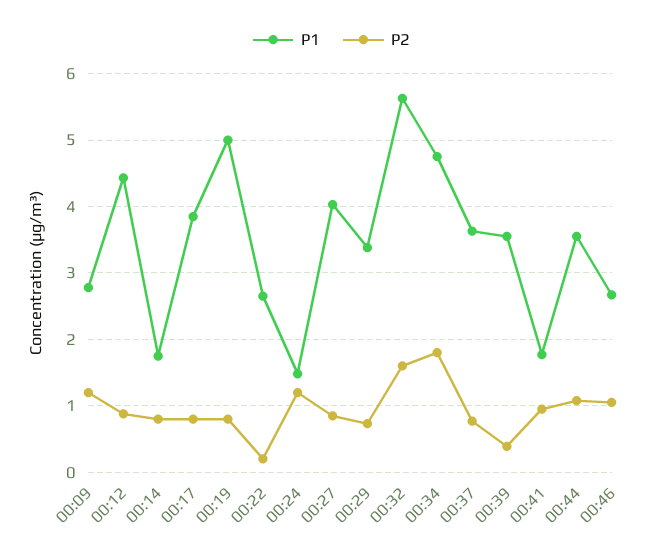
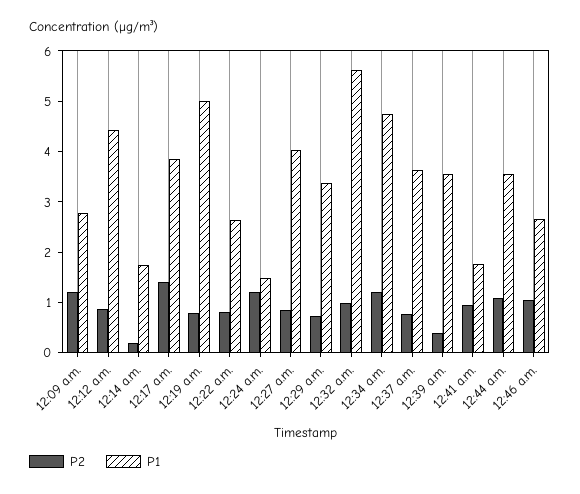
P2, 00:14: 0.8 -> 0.2
P2, 00:17: 0.8 -> 1.4
P2, 00:22: 0.2 -> 0.8
P2, 00:32: 1.6 -> 1
P2, 00:34: 1.8 -> 1.2

